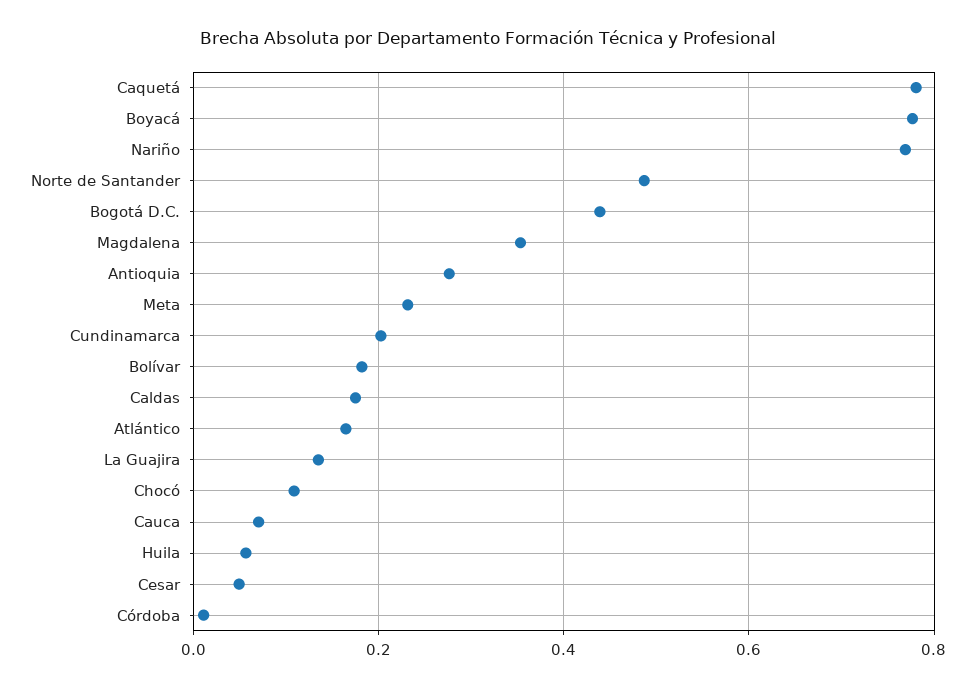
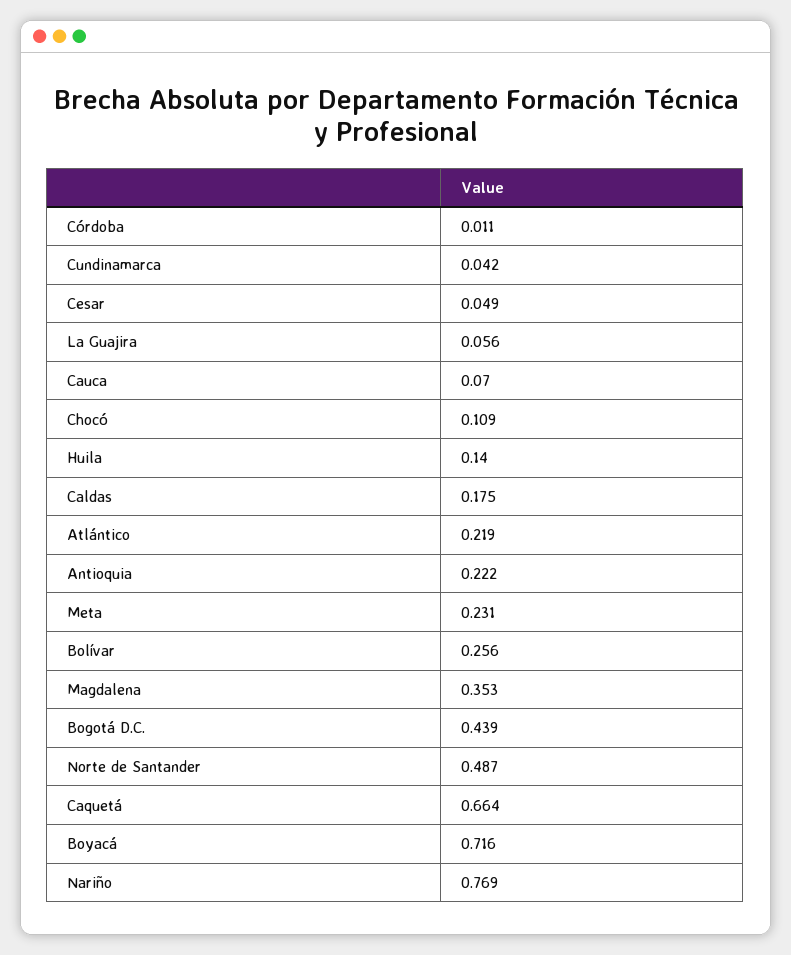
Caquetá: 0.78 -> 0.664
Boyacá: 0.78 -> 0.716
Antioquia: 0.28 -> 0.222
Cundinamarca: 0.2 -> 0.042
Bolívar: 0.18 -> 0.256
Atlántico: 0.16 -> 0.219
La Guajira: 0.14 -> 0.056
Huila: 0.06 -> 0.14

